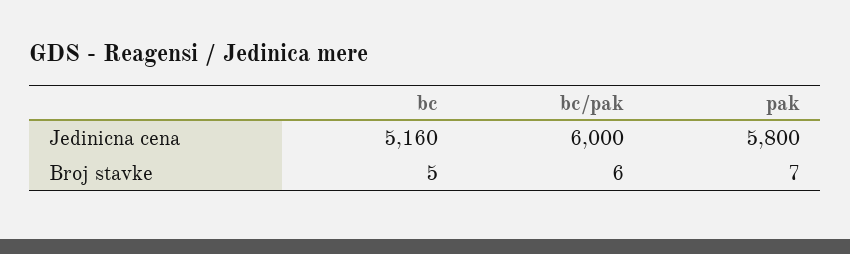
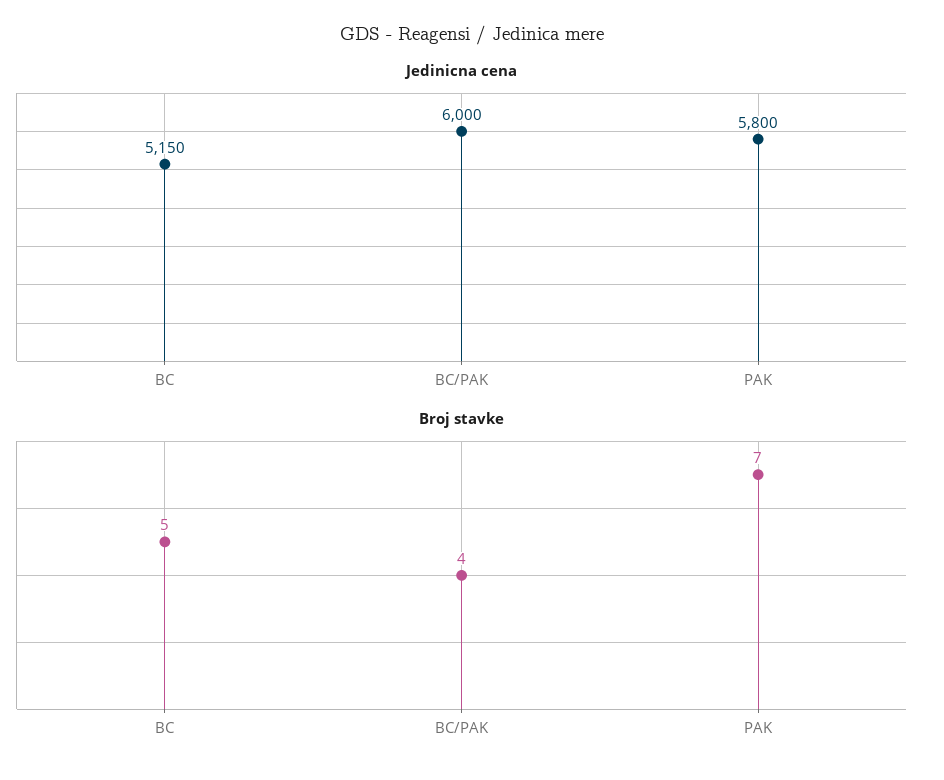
Jedinicna cena, bc: 5160 -> 5150
Broj stavke, bc/pak: 6 -> 4

